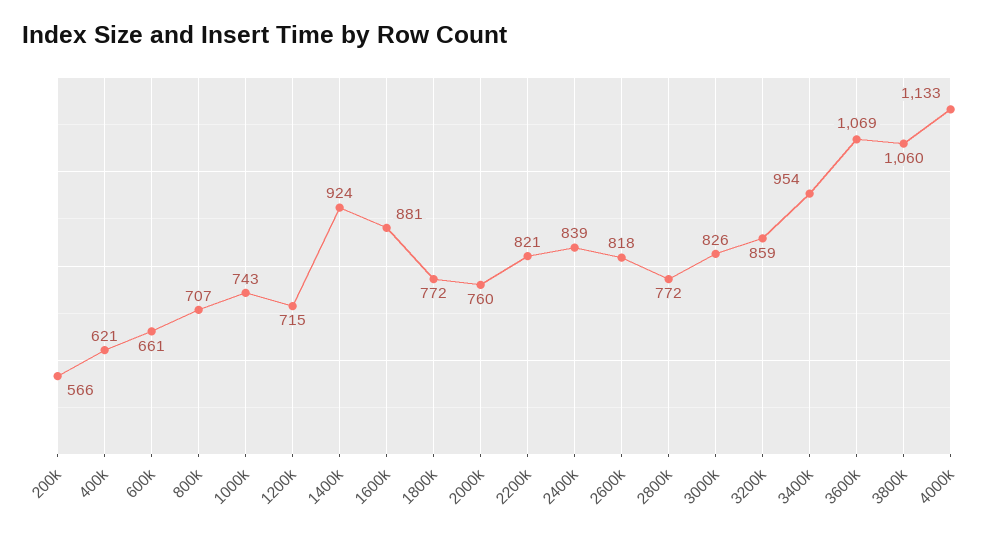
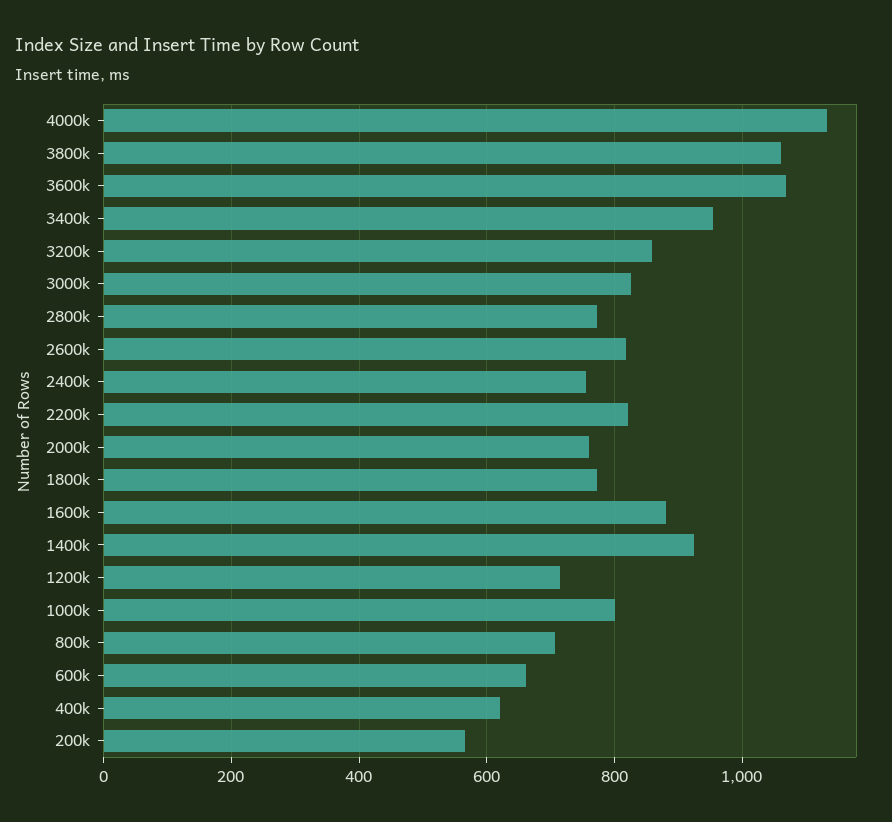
1000k: 743 -> 800
2400k: 839 -> 760

